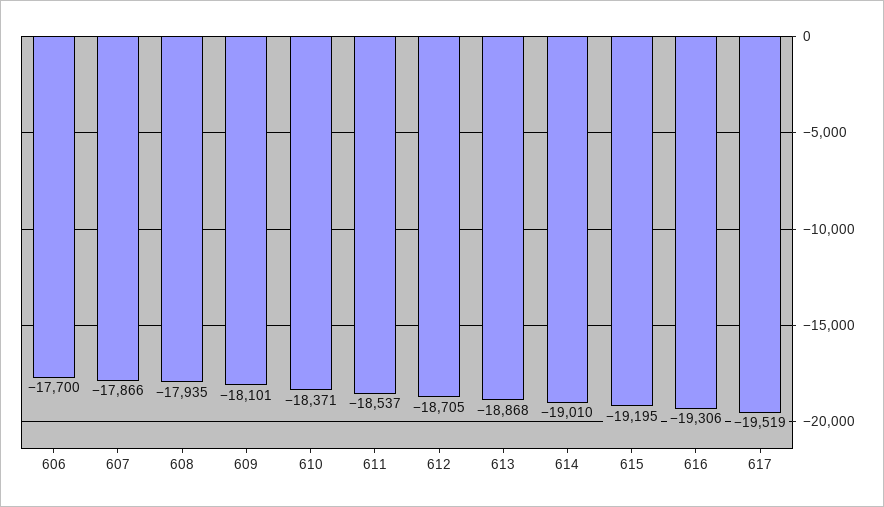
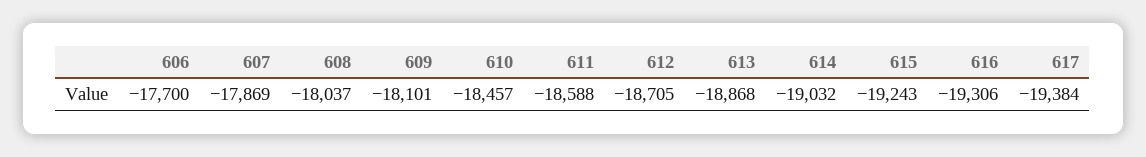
607: -17866 -> -17869
608: -17935 -> -18037
610: -18371 -> -18457
611: -18537 -> -18588
614: -19010 -> -19032
615: -19195 -> -19243
617: -19519 -> -19384

